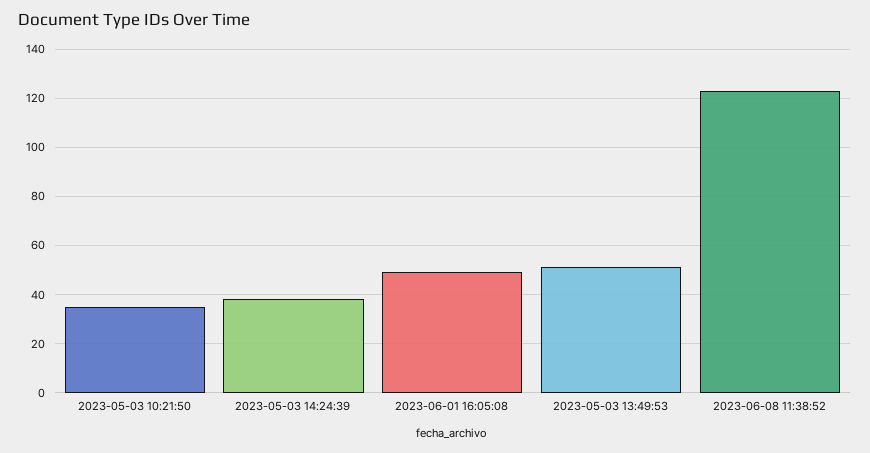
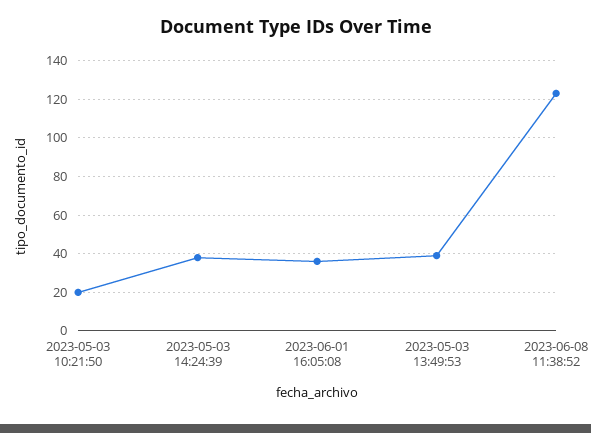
2023-05-03 10:21:50: 35 -> 20
2023-06-01 16:05:08: 50 -> 35
2023-05-03 13:49:53: 50 -> 40

